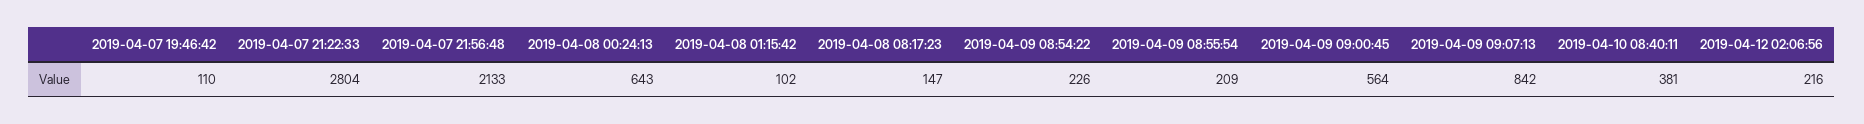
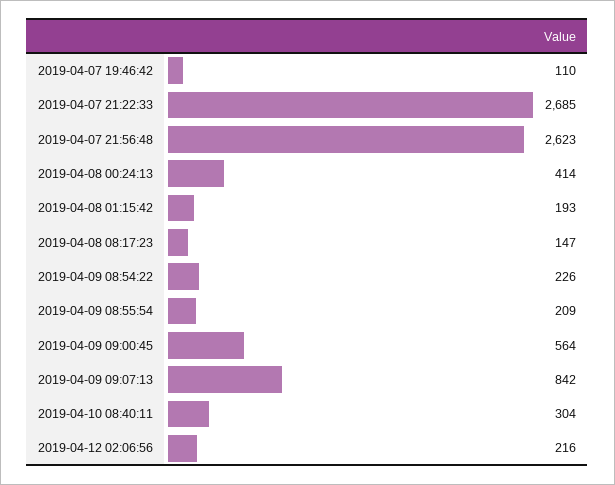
2019-04-07 21:22:33: 2804 -> 2685
2019-04-07 21:56:48: 2133 -> 2623
2019-04-08 00:24:13: 643 -> 414
2019-04-08 01:15:42: 102 -> 193
2019-04-10 08:40:11: 381 -> 304

